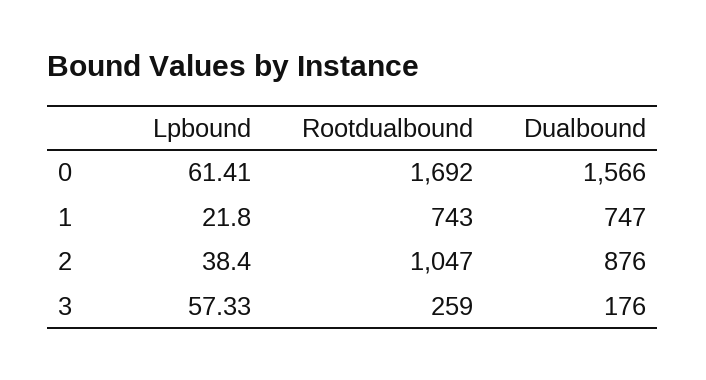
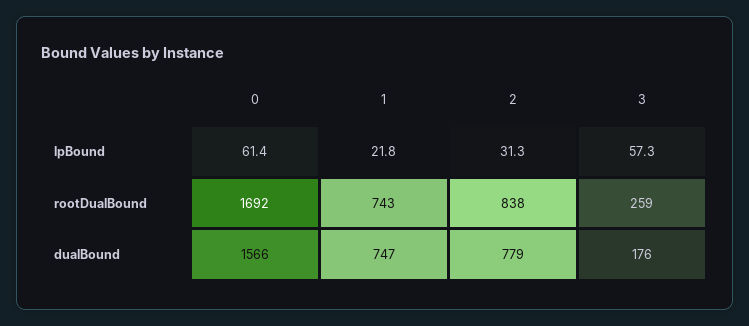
Lpbound, 2: 38.4 -> 31.3
Rootdualbound, 2: 1047 -> 838
Dualbound, 2: 876 -> 779

